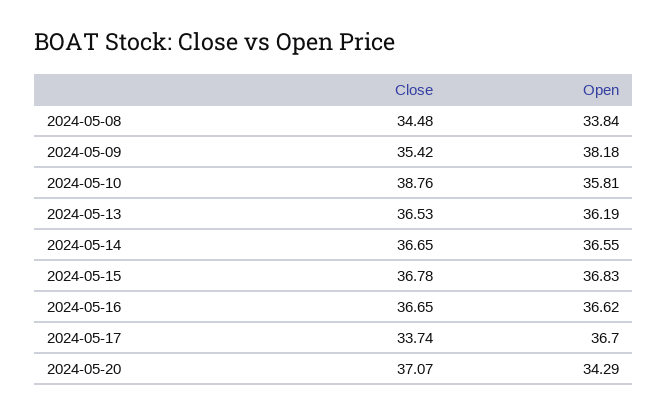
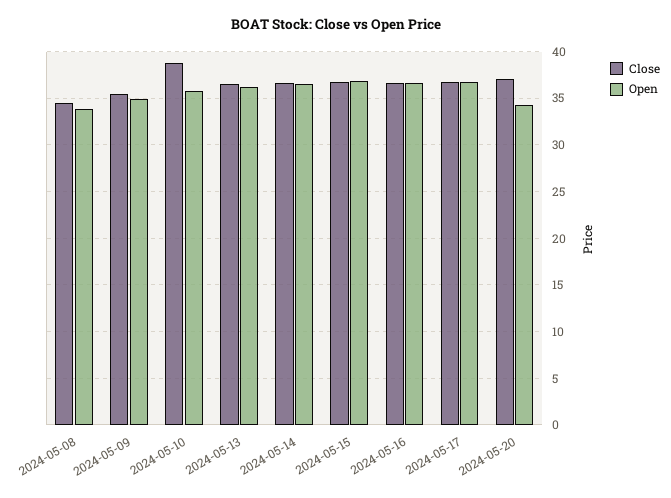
Open, 2024-05-09: 38.18 -> 35
Close, 2024-05-17: 33.74 -> 37

